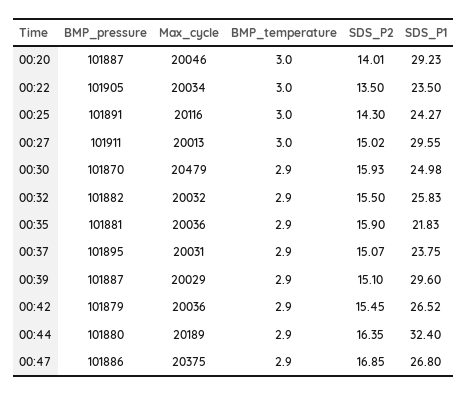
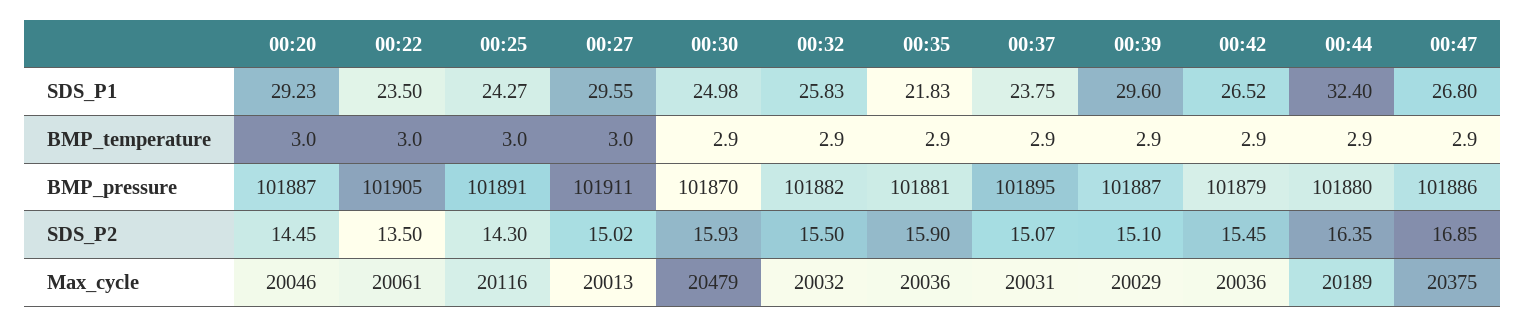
SDS_P2, 00:20: 14.01 -> 14.45
Max_cycle, 00:22: 20034 -> 20061

